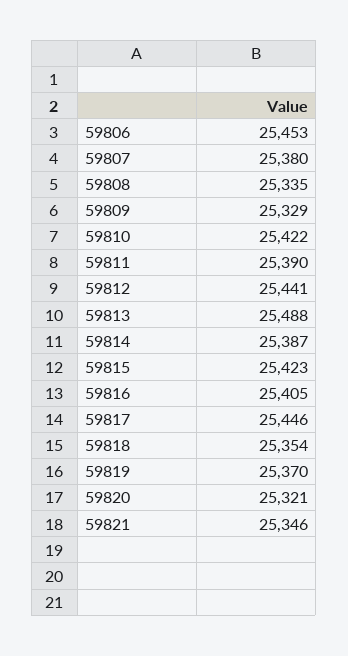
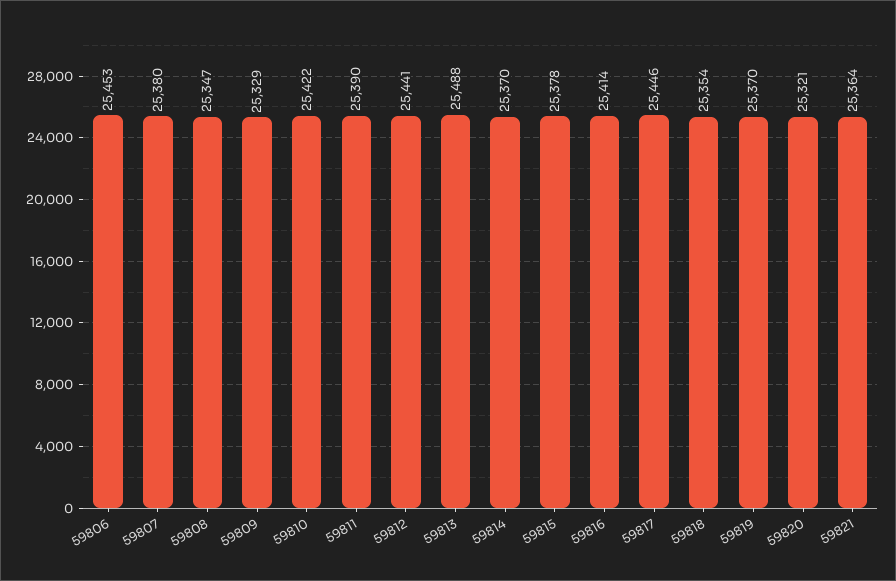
59808: 25335 -> 25347
59814: 25387 -> 25370
59815: 25423 -> 25378
59816: 25405 -> 25414
59821: 25346 -> 25364

